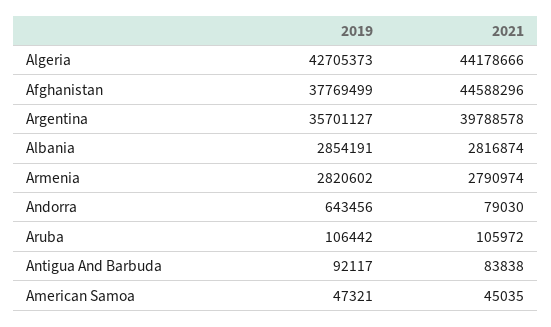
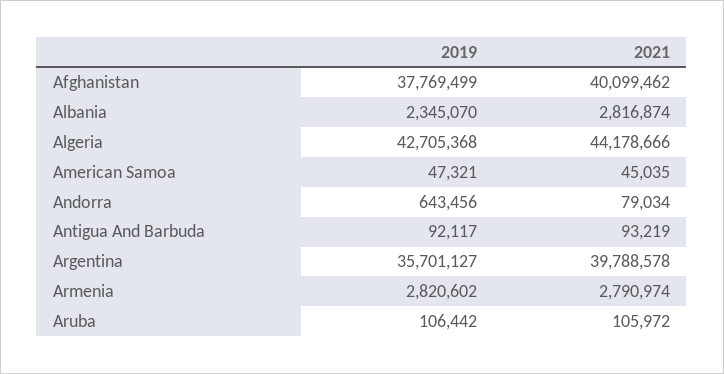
2019, Algeria: 42705373 -> 42705368
2021, Afghanistan: 44588296 -> 40099462
2019, Albania: 2854191 -> 2345070
2021, Andorra: 79030 -> 79034
2021, Antigua And Barbuda: 83838 -> 93219

